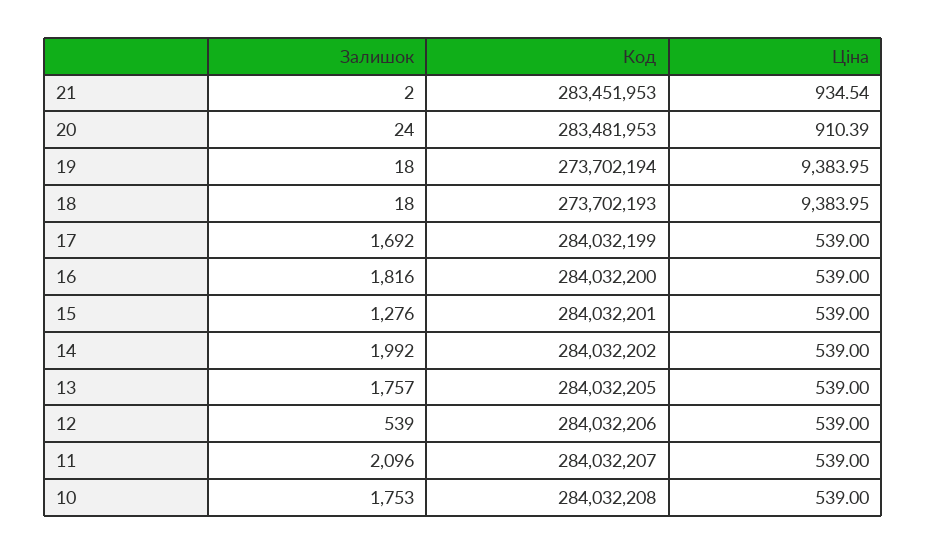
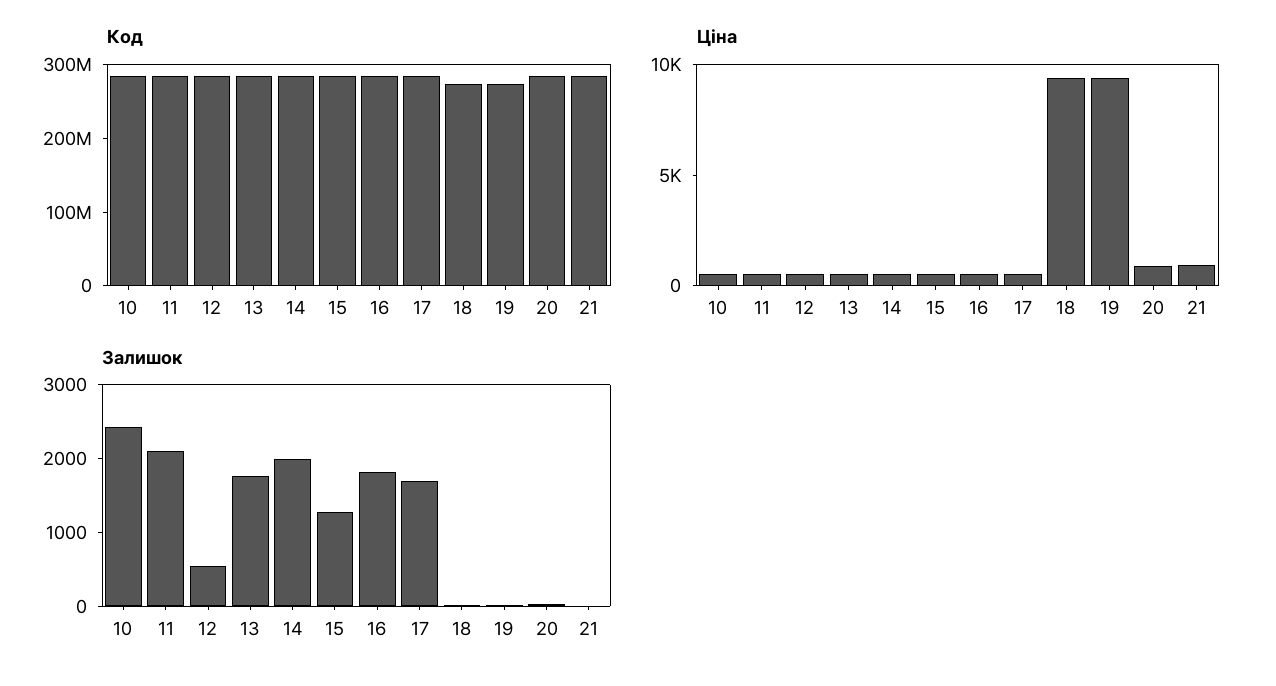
Залишок, 10: 1753 -> 2400

